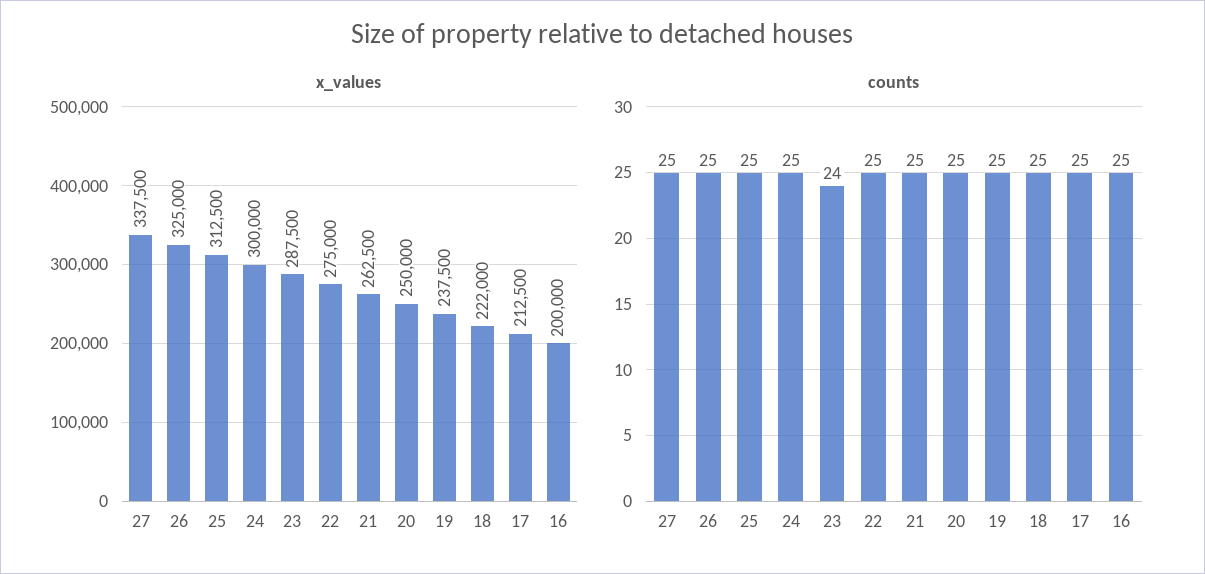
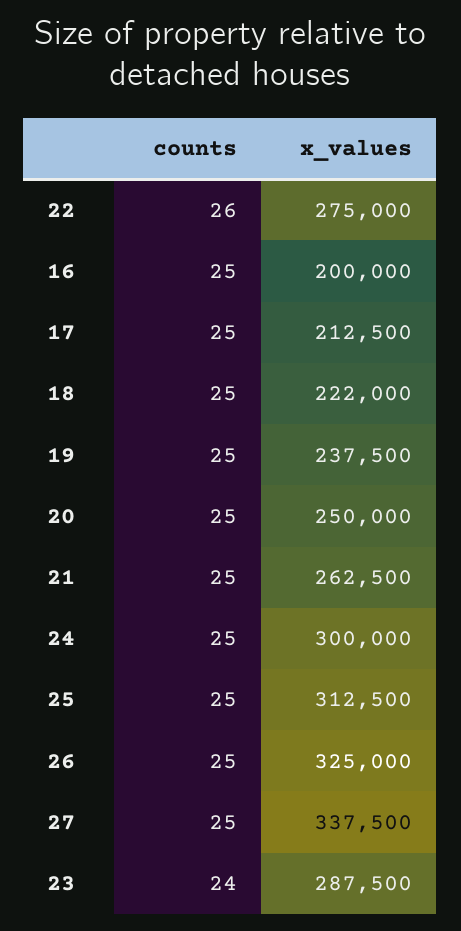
counts, 22: 25 -> 26

